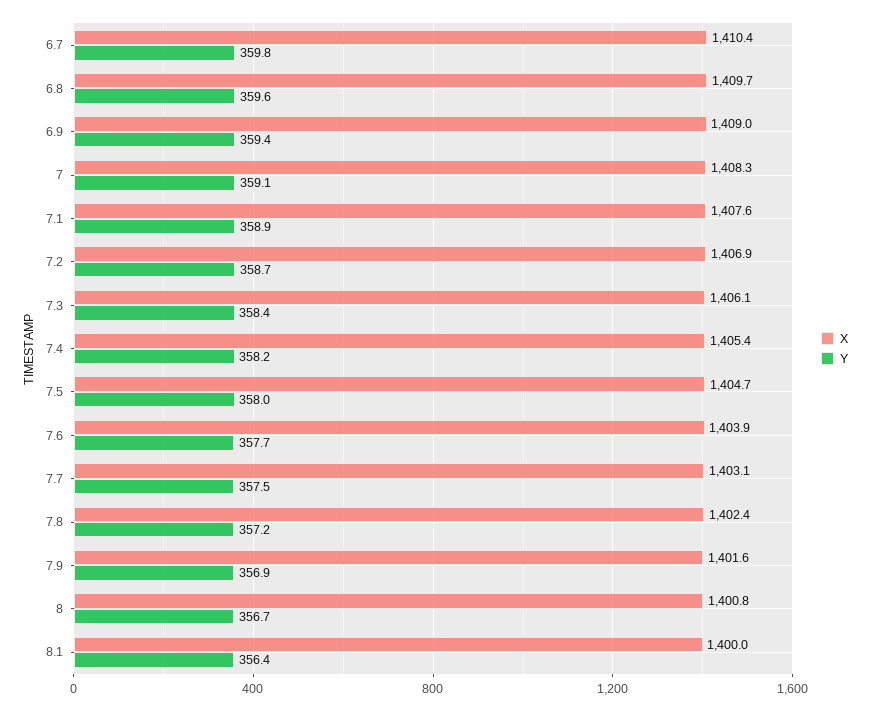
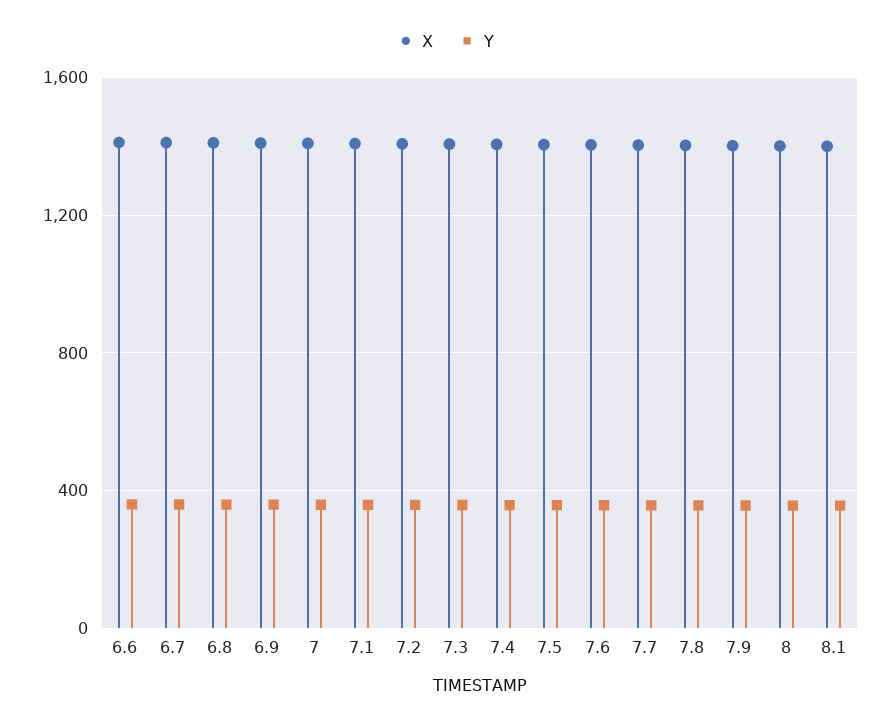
X, 6.6: none -> 1400
Y, 6.6: none -> 350

